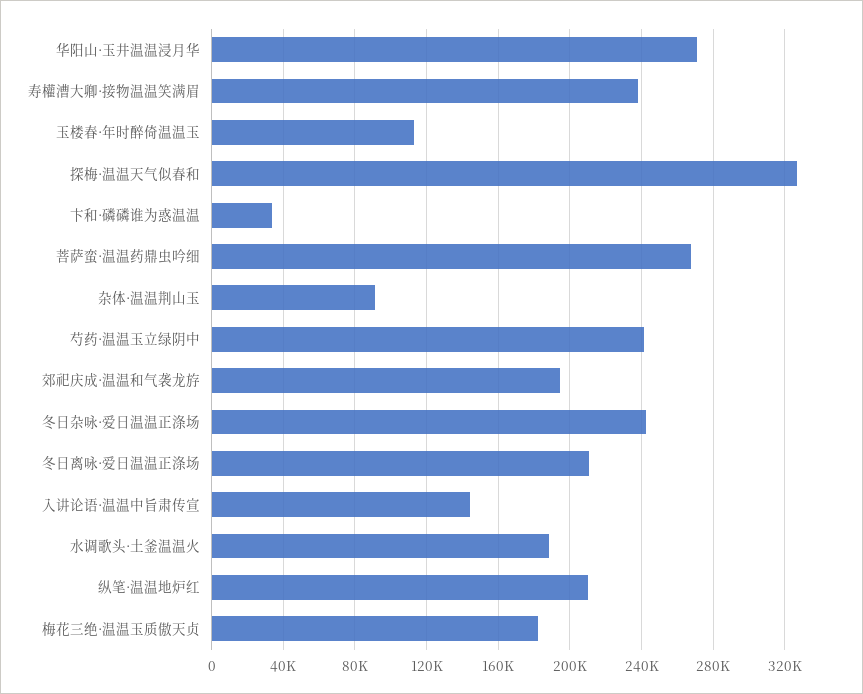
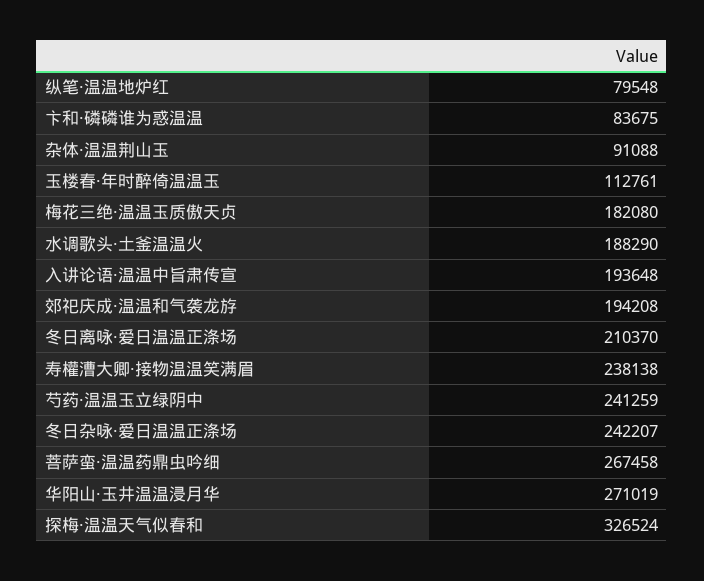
卞和·磷磷谁为惑温温: 35000 -> 83675
入讲论语·温温中旨肃传宣: 145000 -> 193648
纵笔·温温地炉红: 210000 -> 79548

